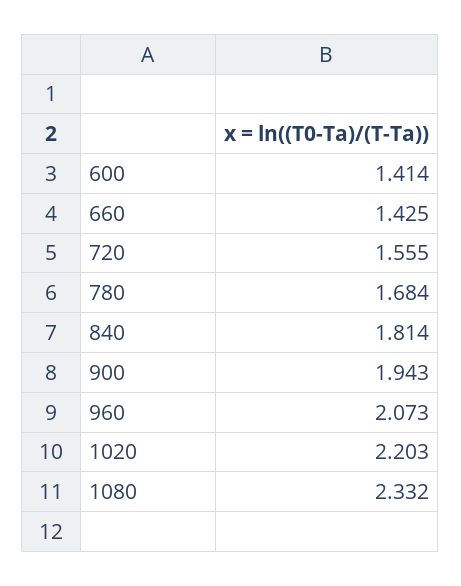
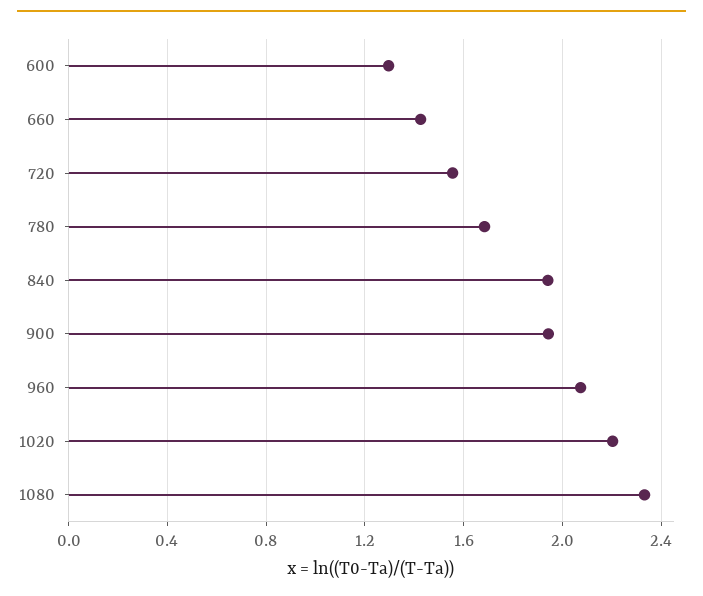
600: 1.414 -> 1.3
840: 1.814 -> 1.95

